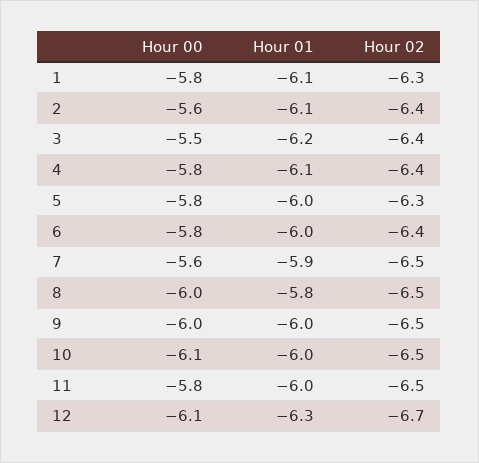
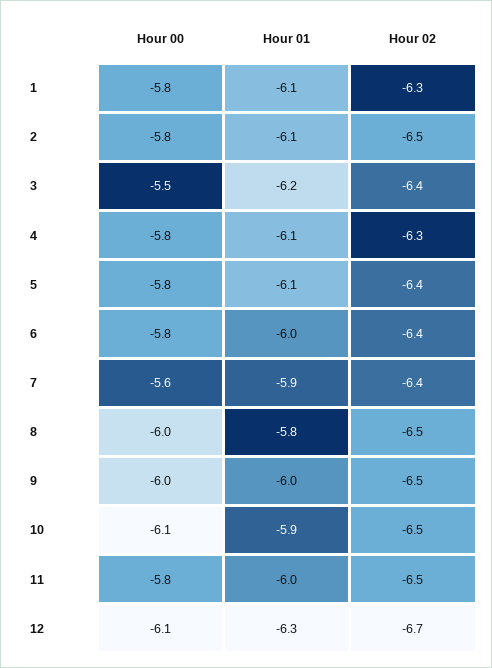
Hour 00, 2: -5.6 -> -5.8
Hour 02, 2: -6.4 -> -6.5
Hour 02, 4: -6.4 -> -6.3
Hour 01, 5: -6 -> -6.1
Hour 02, 5: -6.3 -> -6.4
Hour 02, 7: -6.5 -> -6.4
Hour 01, 10: -6 -> -5.9

